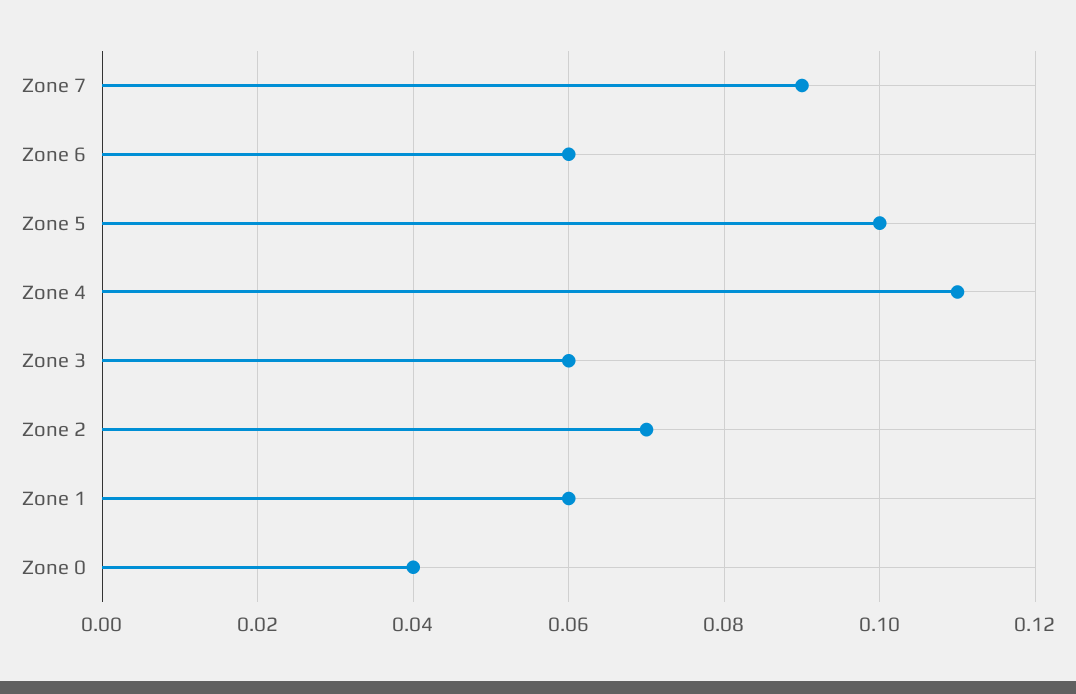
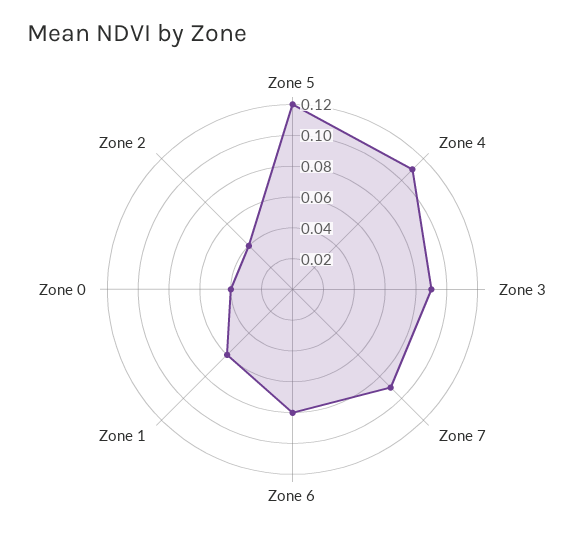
Zone 6: 0.06 -> 0.08
Zone 5: 0.1 -> 0.12
Zone 3: 0.06 -> 0.09
Zone 2: 0.07 -> 0.04

